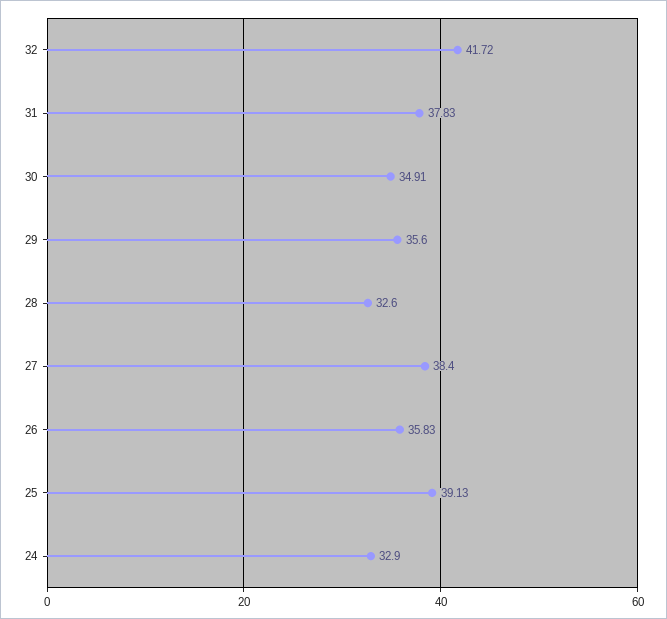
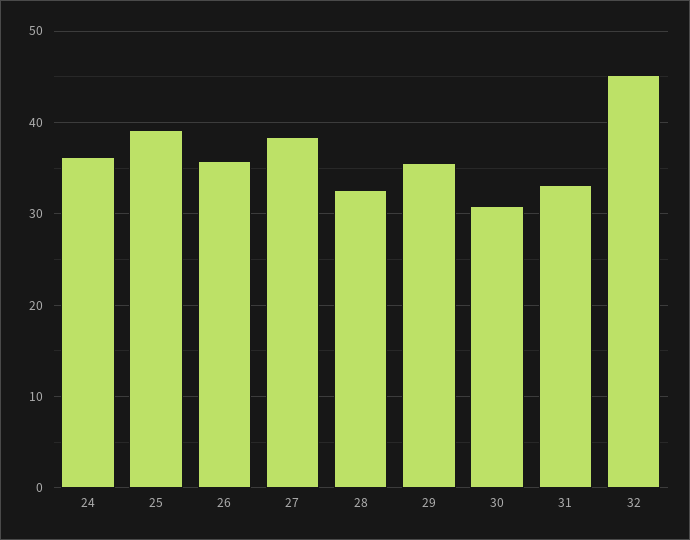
32: 41.72 -> 45
31: 37.83 -> 33
30: 34.91 -> 31
24: 32.9 -> 36

